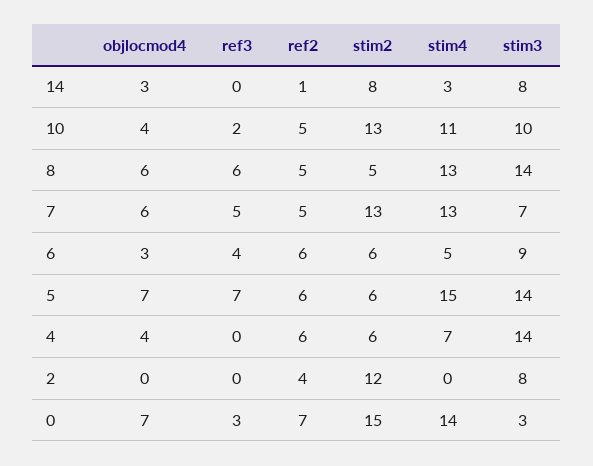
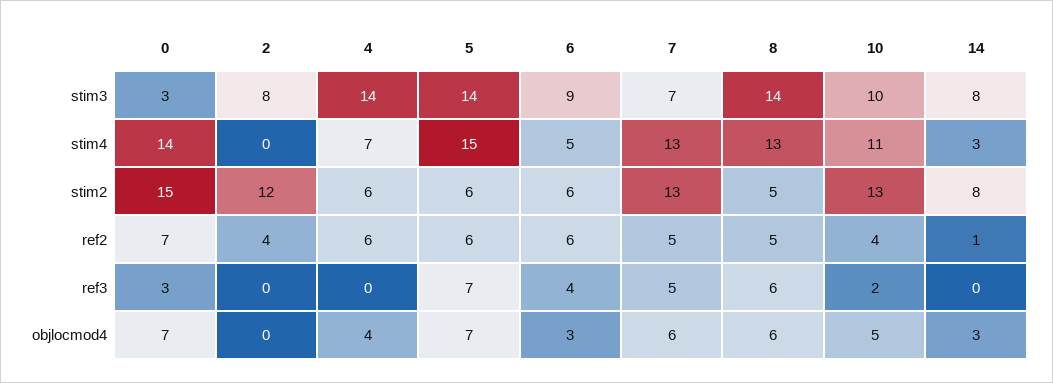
objlocmod4, 10: 4 -> 5
ref2, 10: 5 -> 4

